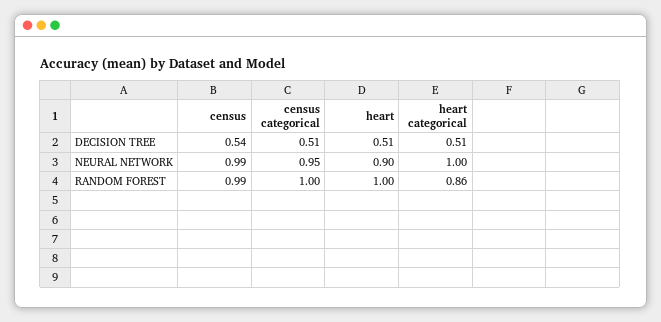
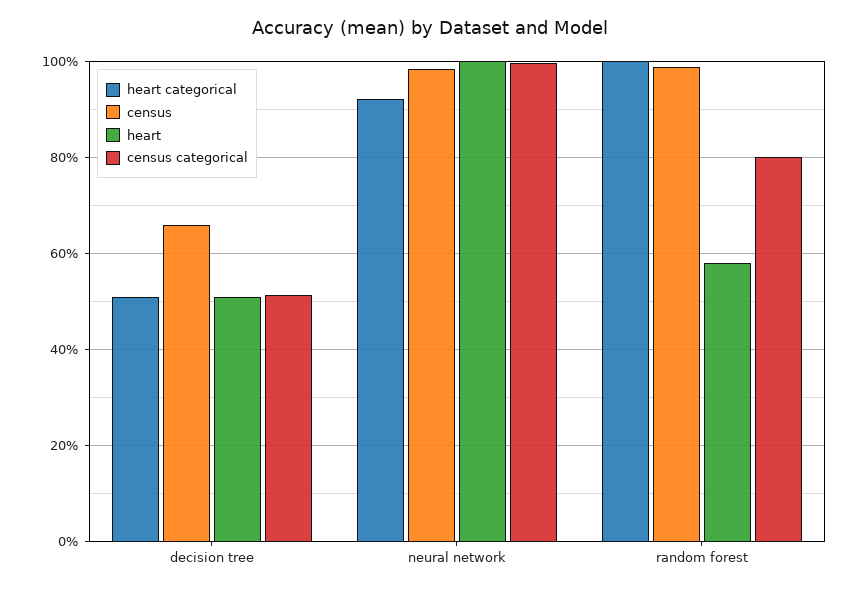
census, DECISION TREE: 0.54 -> 0.66
census categorical, NEURAL NETWORK: 0.95 -> 1
heart, NEURAL NETWORK: 0.9 -> 1
heart categorical, NEURAL NETWORK: 1 -> 0.92
census categorical, RANDOM FOREST: 1 -> 0.8
heart, RANDOM FOREST: 1 -> 0.58
heart categorical, RANDOM FOREST: 0.86 -> 1

